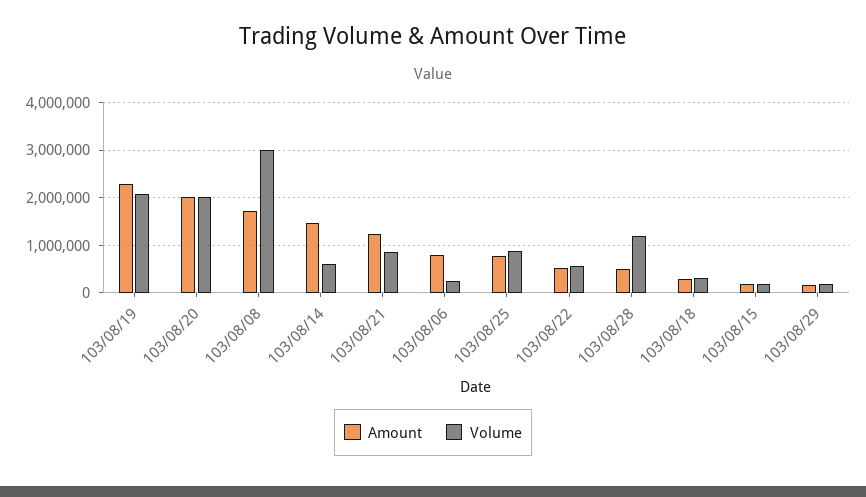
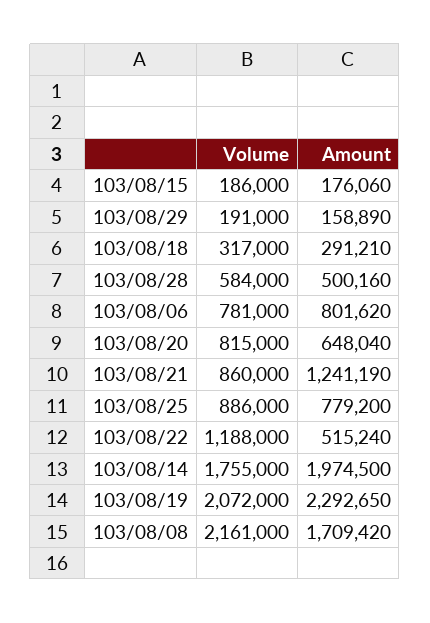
Amount, 103/08/20: 2000000 -> 648040
Volume, 103/08/20: 2000000 -> 815000
Volume, 103/08/08: 3000000 -> 2161000
Amount, 103/08/14: 1400000 -> 1974500
Volume, 103/08/14: 600000 -> 1755000
Volume, 103/08/06: 200000 -> 781000
Volume, 103/08/22: 600000 -> 1188000
Volume, 103/08/28: 1200000 -> 584000

